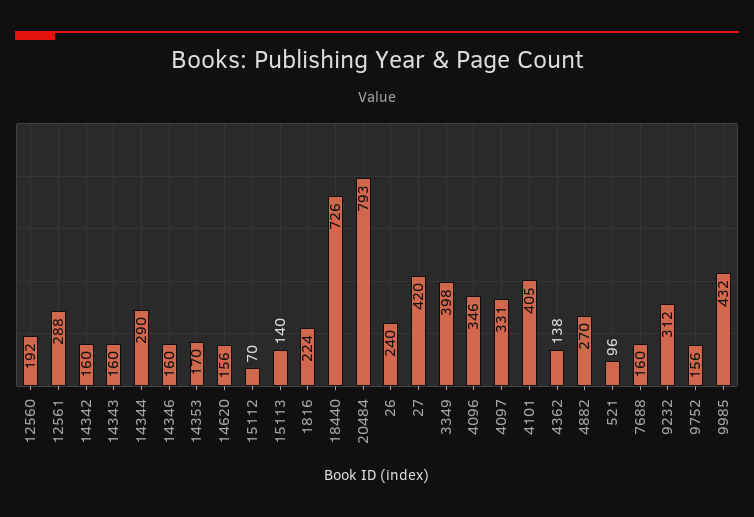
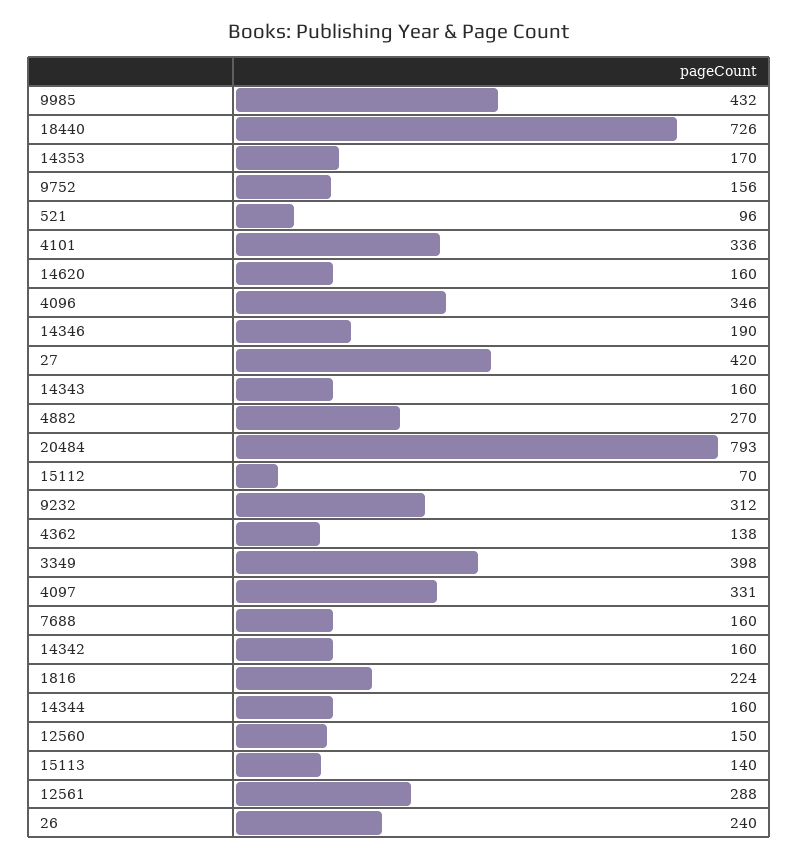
12560: 192 -> 150
14344: 290 -> 160
14346: 160 -> 190
14620: 156 -> 160
4101: 405 -> 336

